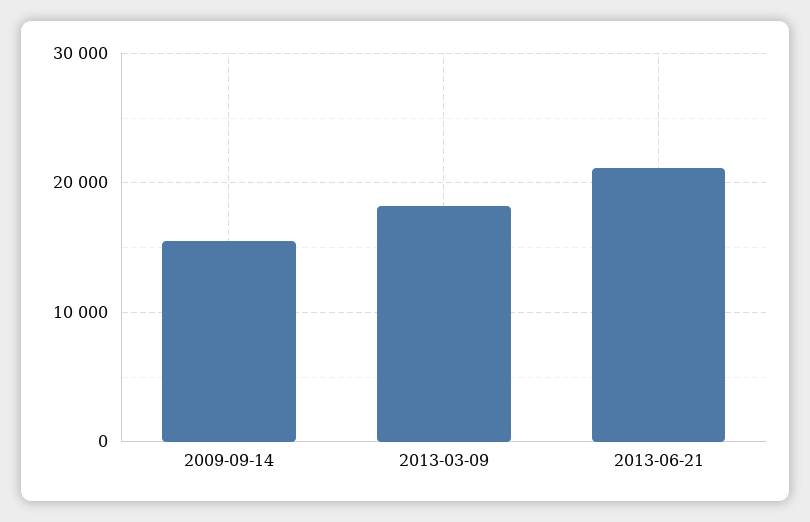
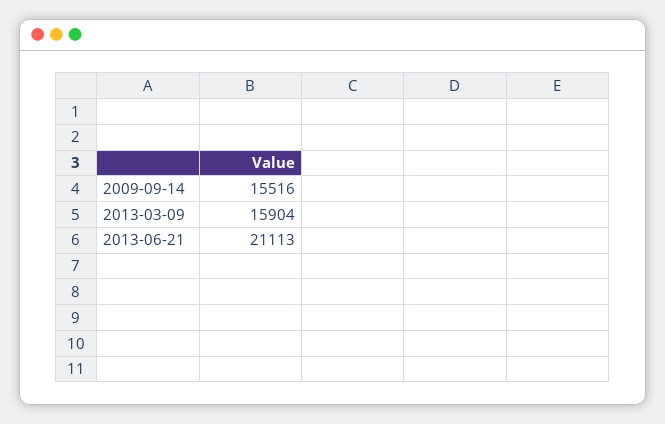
2013-03-09: 18000 -> 15904

